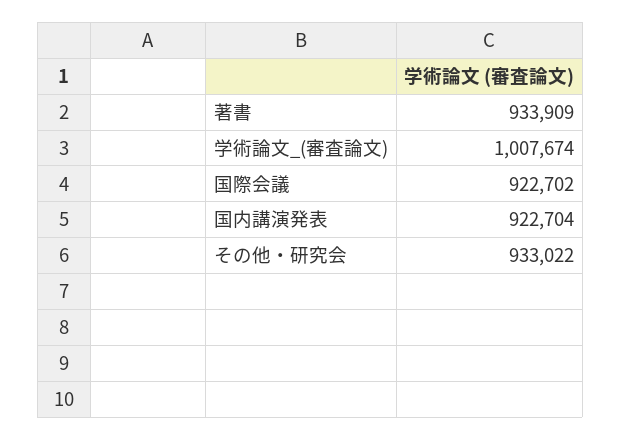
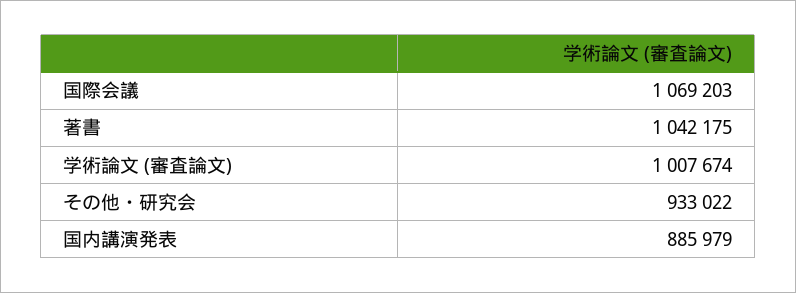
著書: 933909 -> 1042175
国際会議: 922702 -> 1069203
国内講演発表: 922704 -> 885979

